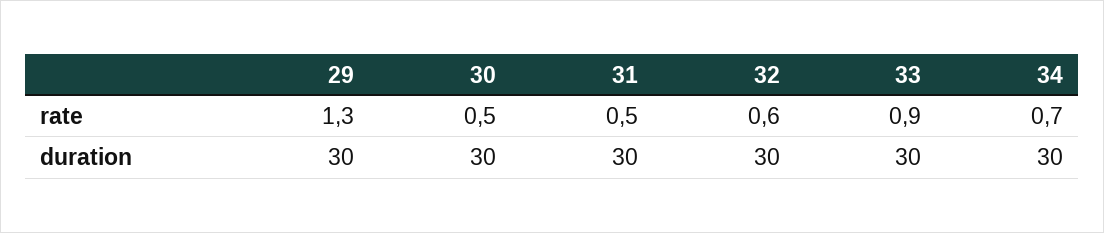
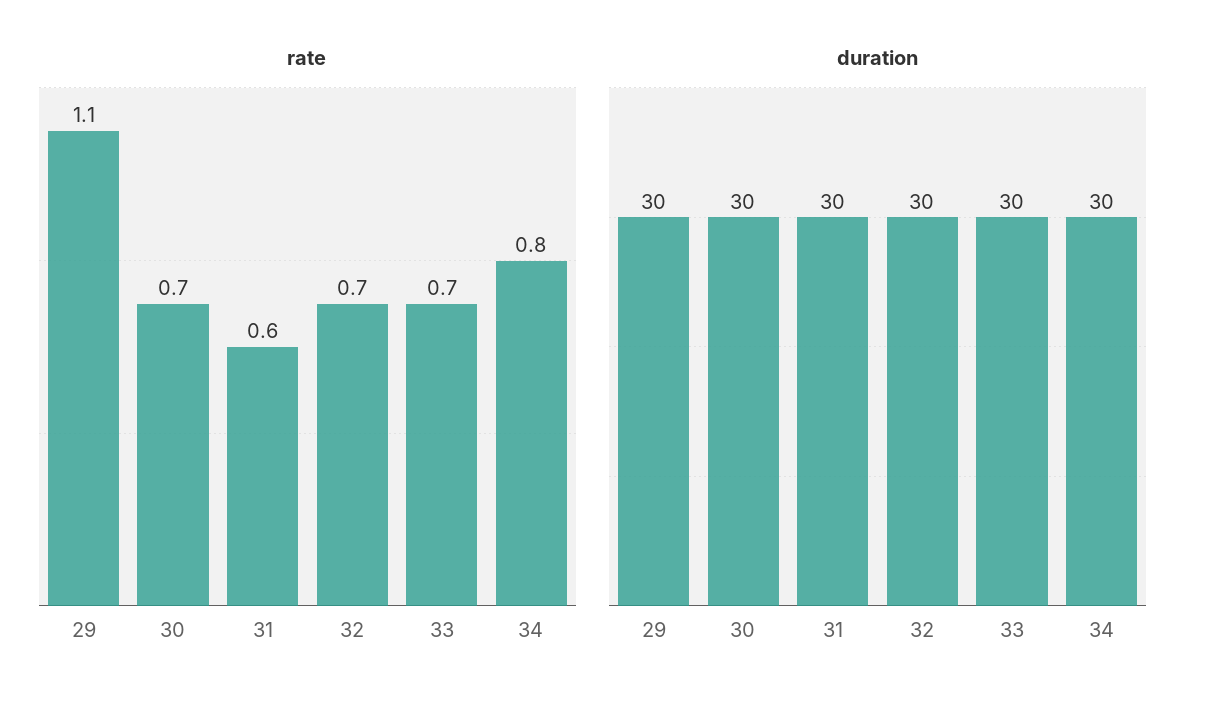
rate, 29: 1.3 -> 1.1
rate, 30: 0.5 -> 0.7
rate, 31: 0.5 -> 0.6
rate, 32: 0.6 -> 0.7
rate, 33: 0.9 -> 0.7
rate, 34: 0.7 -> 0.8

